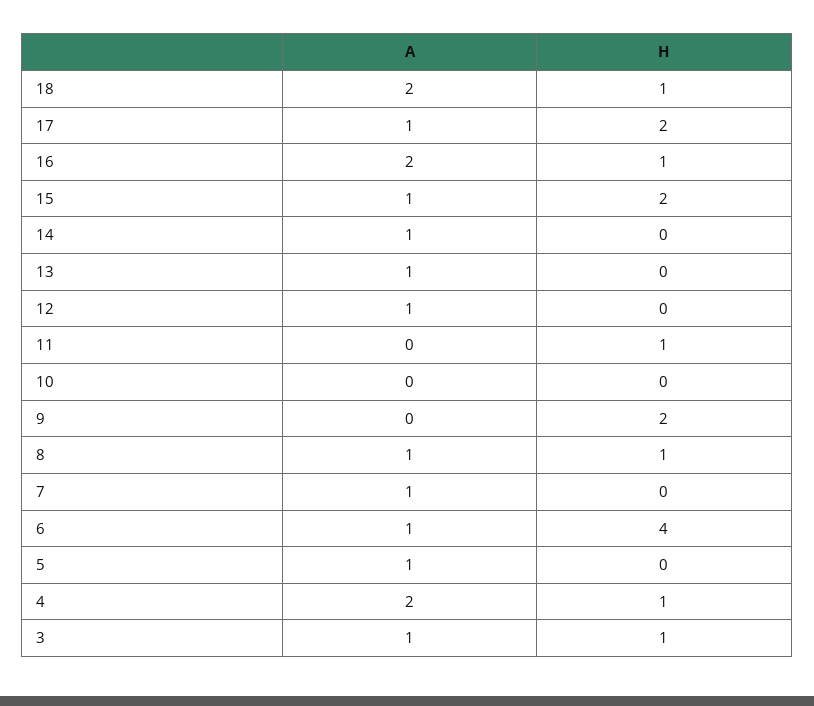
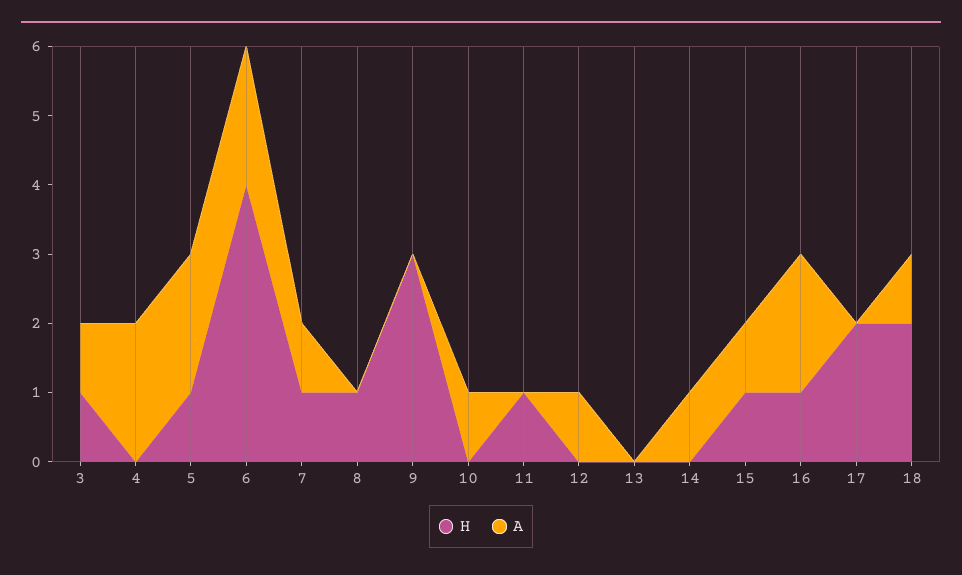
A, 18: 2 -> 1
H, 18: 1 -> 2
A, 17: 1 -> 0
H, 15: 2 -> 1
A, 13: 1 -> 0
A, 10: 0 -> 1
H, 9: 2 -> 3
A, 8: 1 -> 0
H, 7: 0 -> 1
A, 6: 1 -> 2
A, 5: 1 -> 2
H, 5: 0 -> 1
H, 4: 1 -> 0

